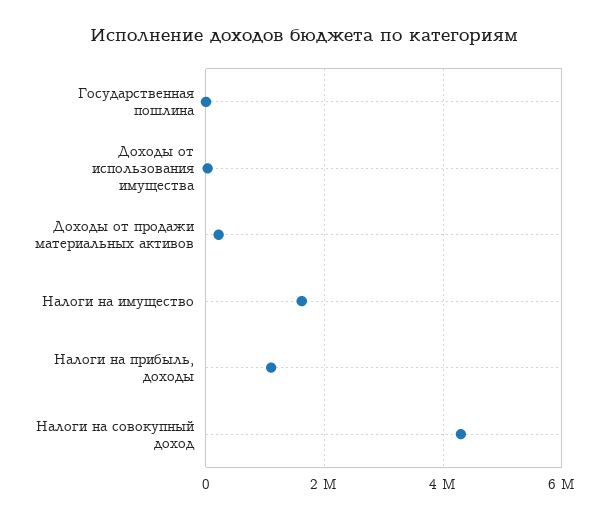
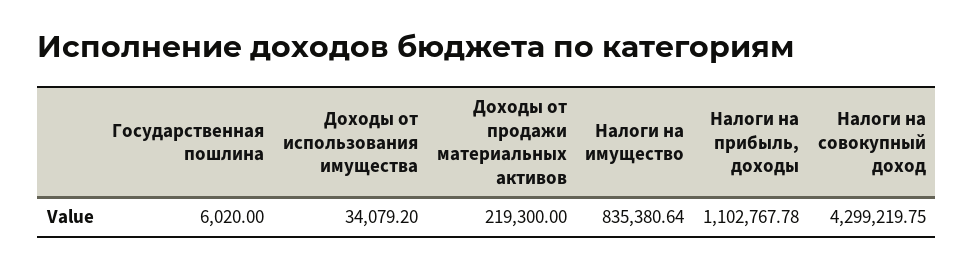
Налоги на имущество: 1600000 -> 835380.64

